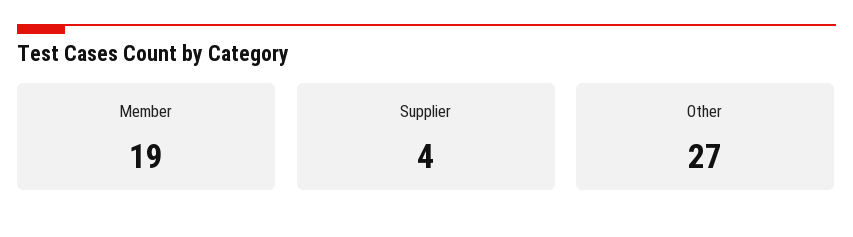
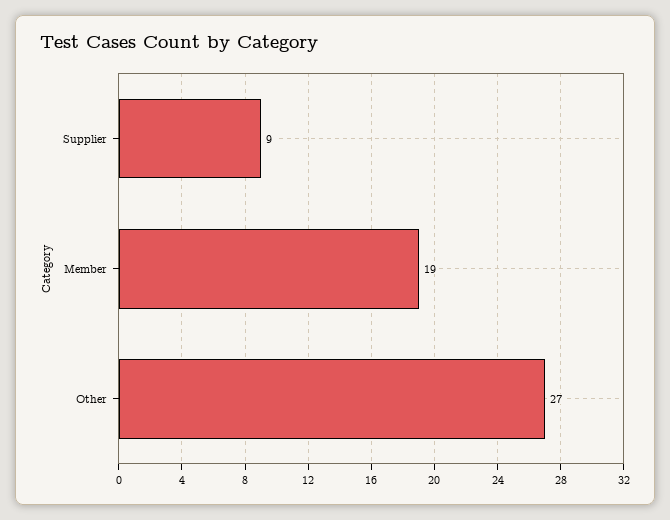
Supplier: 4 -> 9

